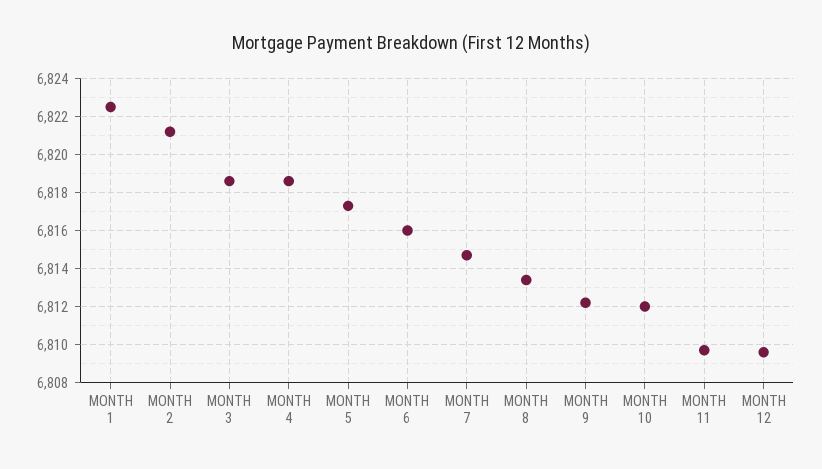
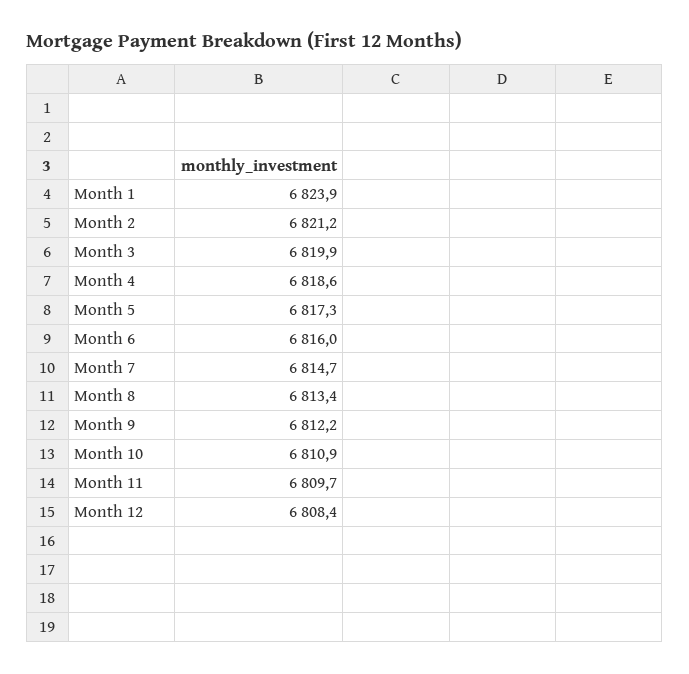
MONTH 1: 6822.5 -> 6823.9
MONTH 3: 6818.5 -> 6819.9
MONTH 10: 6812 -> 6810.9
MONTH 12: 6809.5 -> 6808.4

